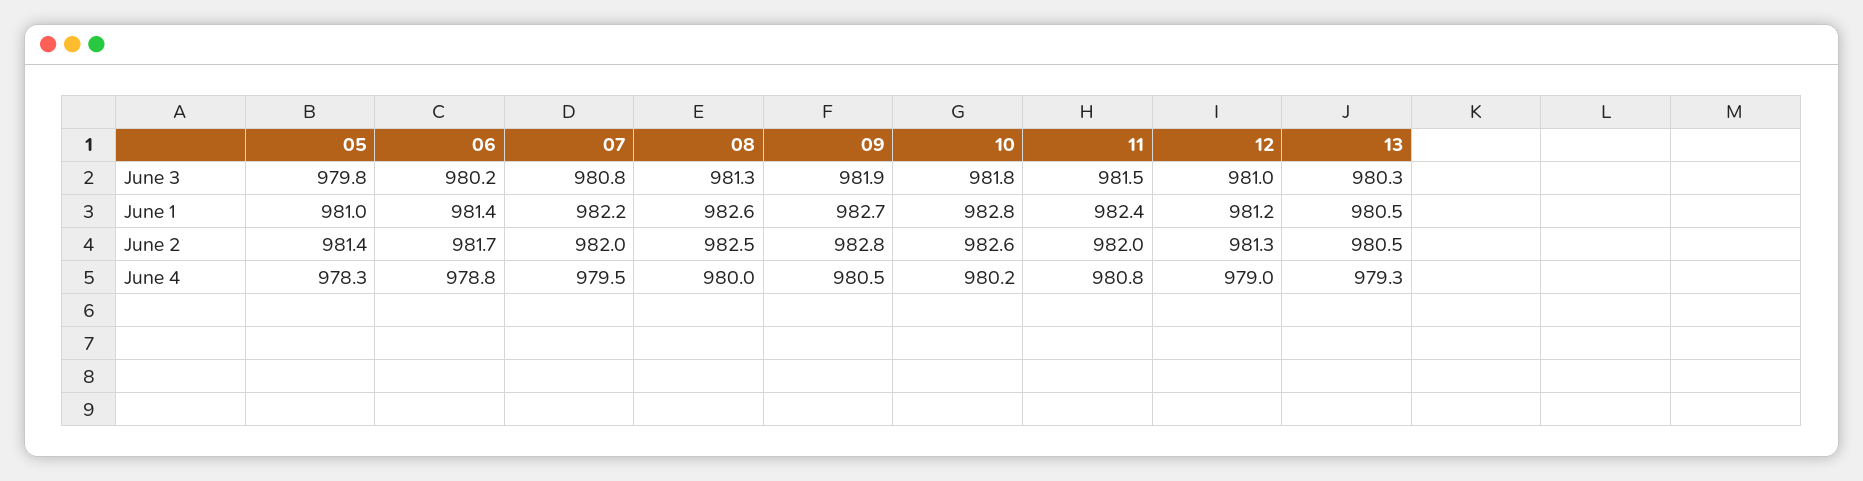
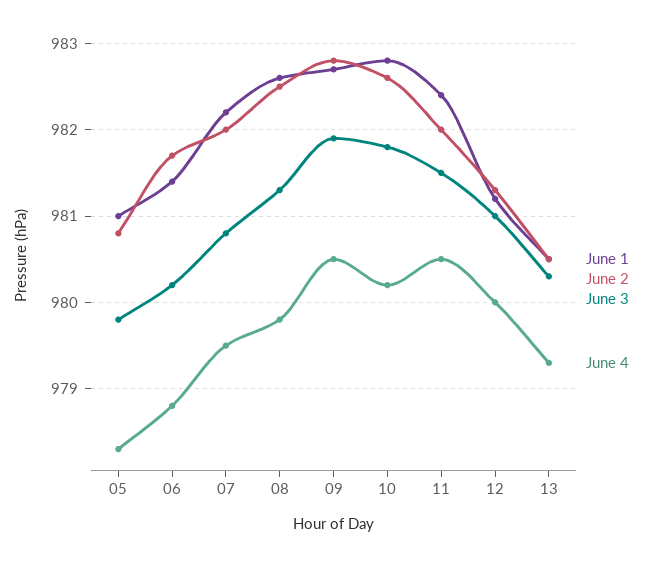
June 2, 05: 981.4 -> 980.8
June 4, 08: 980 -> 979.8
June 4, 11: 980.8 -> 980.5
June 4, 12: 979 -> 980

